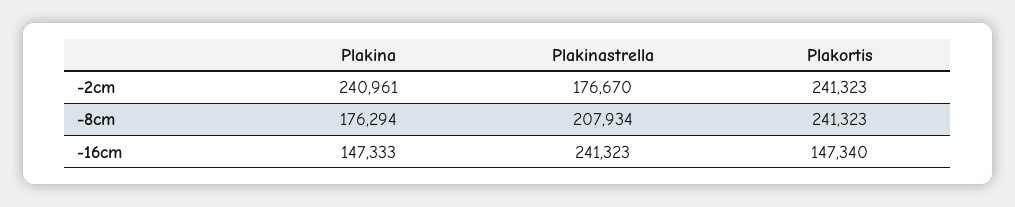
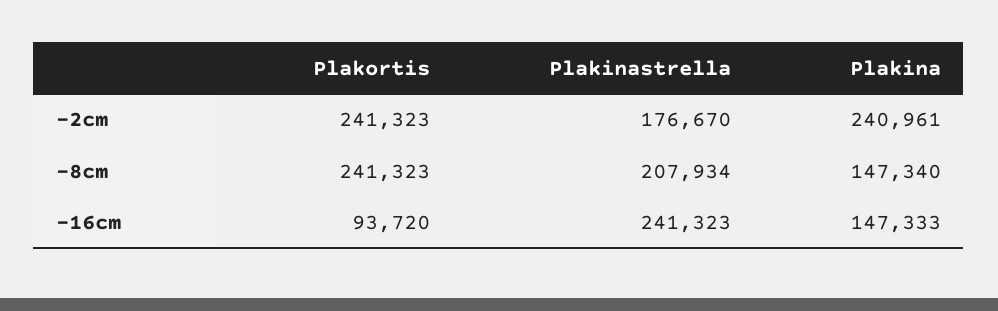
Plakina, -8cm: 176294 -> 147340
Plakortis, -16cm: 147340 -> 93720

